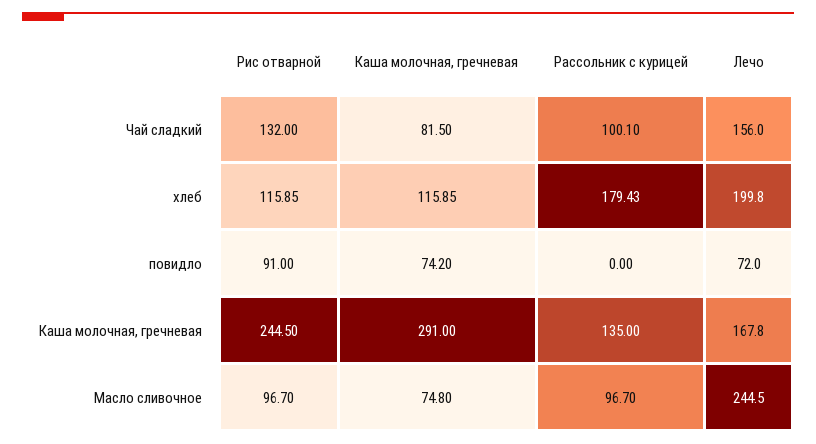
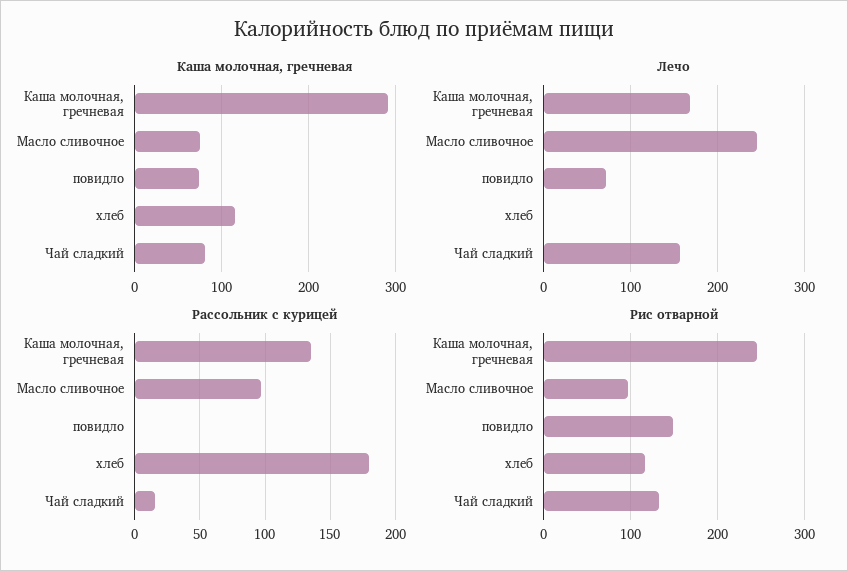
Рассольник с курицей, Чай сладкий: 100.1 -> 15
Лечо, хлеб: 199.8 -> 0
Рис отварной, повидло: 91 -> 150

